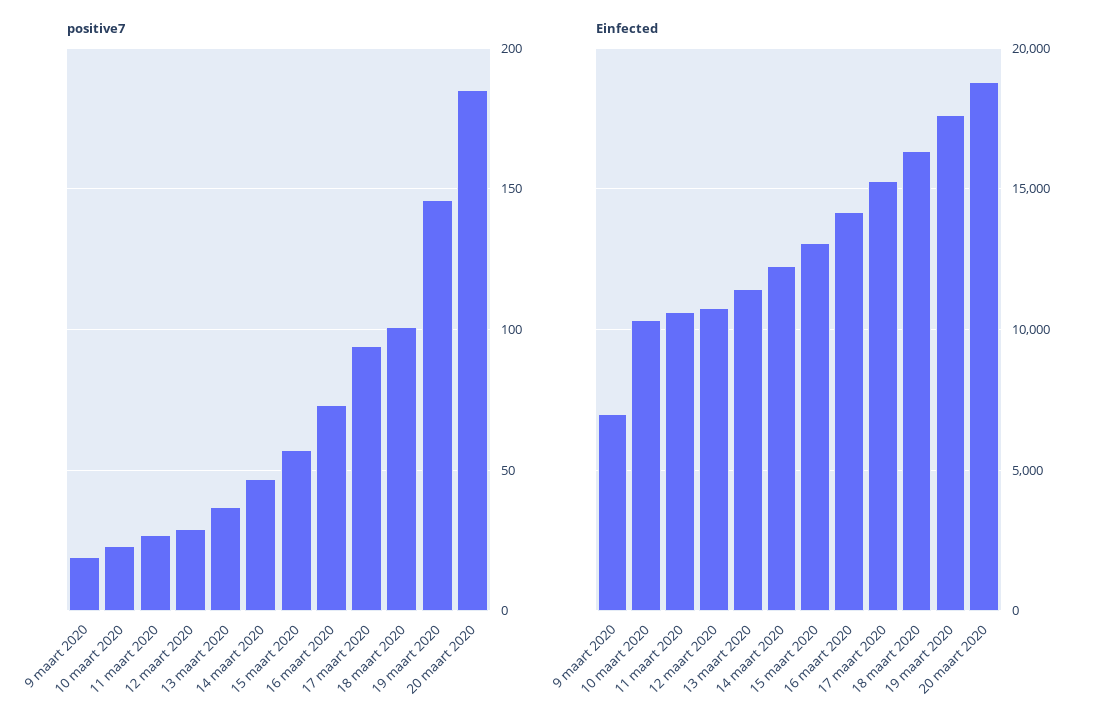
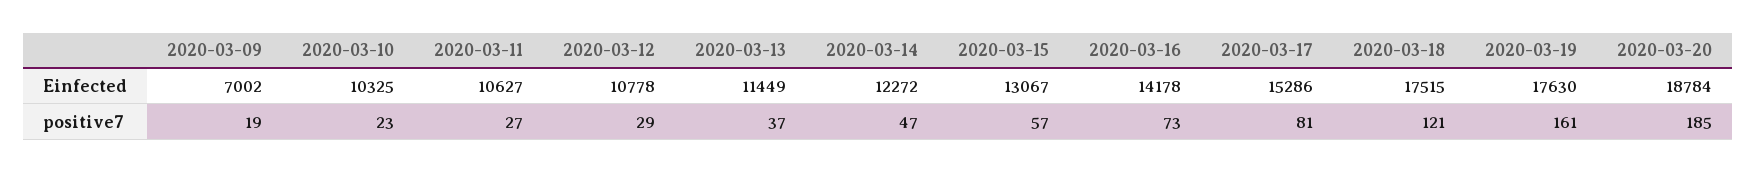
positive7, 17 maart 2020: 95 -> 81
positive7, 18 maart 2020: 100 -> 121
positive7, 19 maart 2020: 145 -> 161
Einfected, 18 maart 2020: 16500 -> 17515

